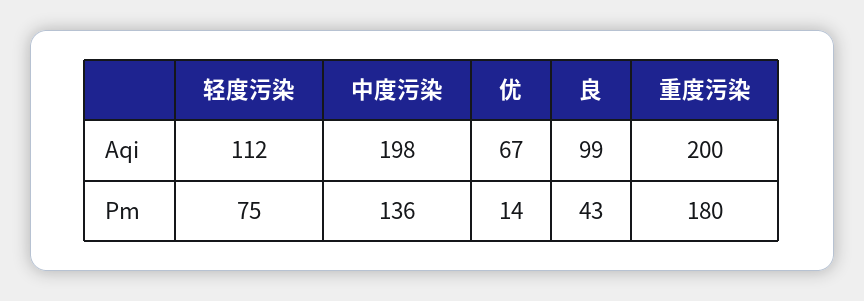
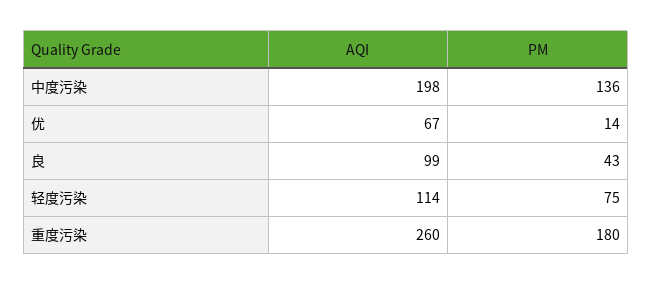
轻度污染, Aqi: 112 -> 114
重度污染, Aqi: 200 -> 260

